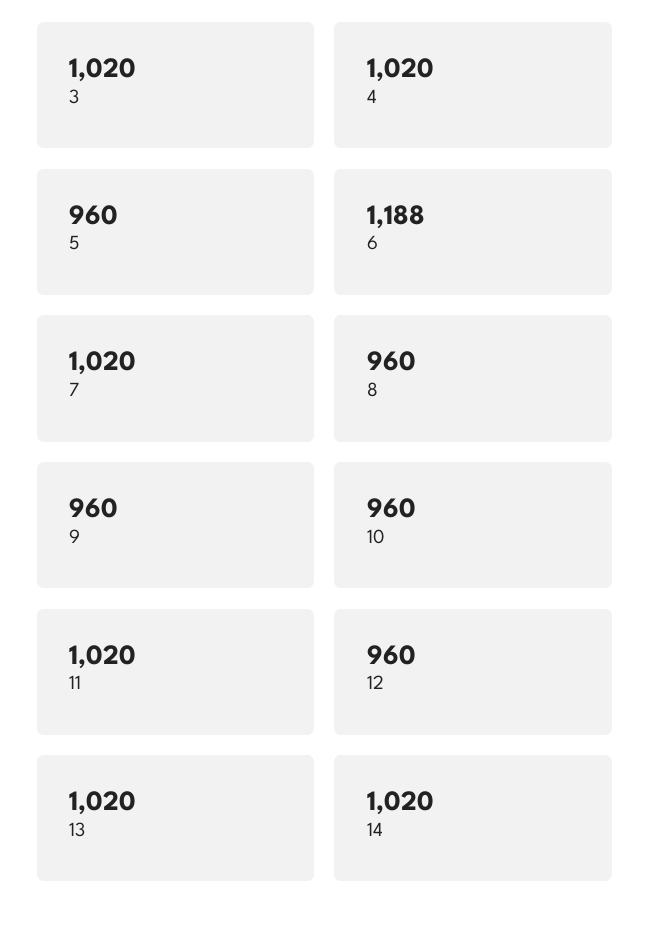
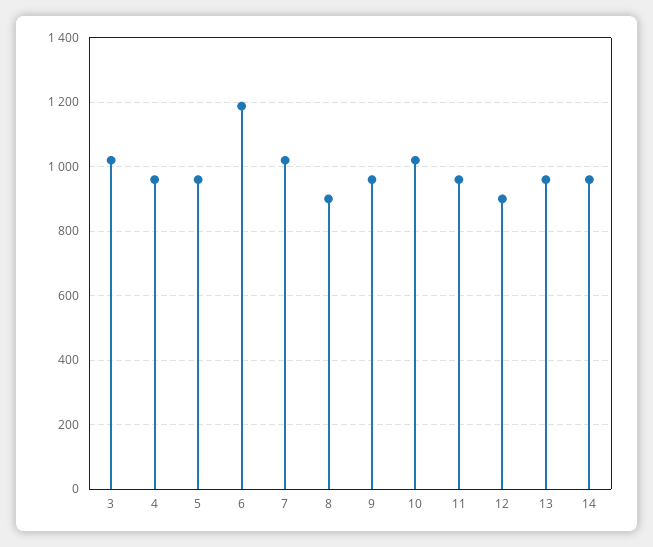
4: 1020 -> 960
8: 960 -> 900
10: 960 -> 1020
11: 1020 -> 960
12: 960 -> 900
13: 1020 -> 960
14: 1020 -> 960

